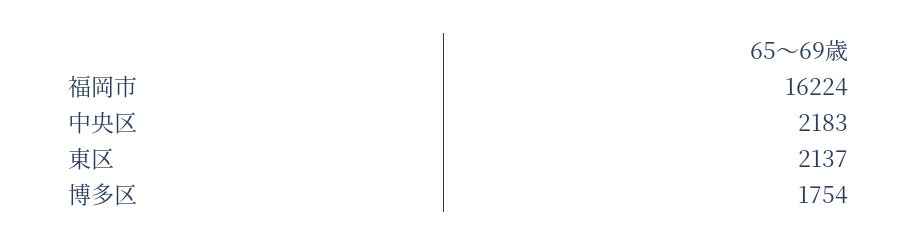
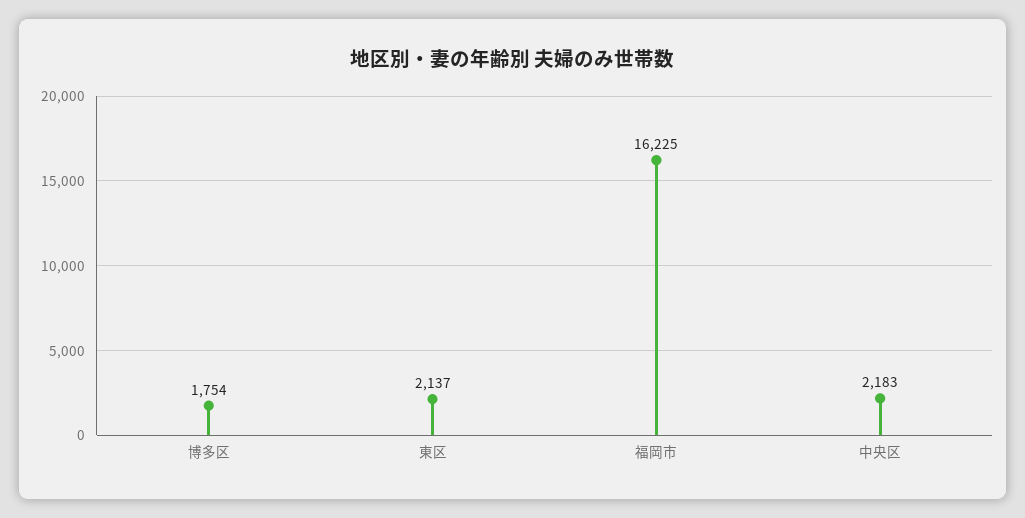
福岡市: 16224 -> 16225

